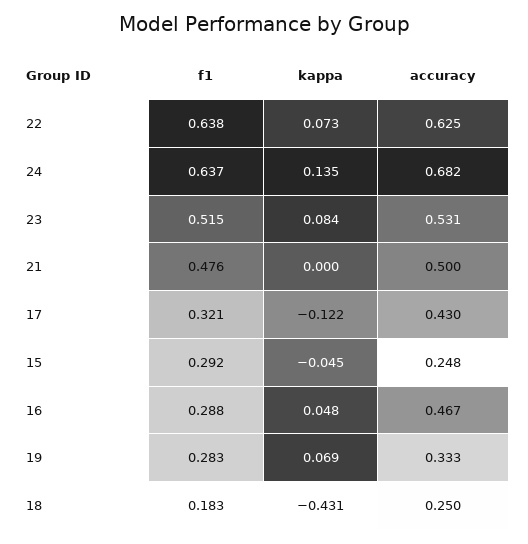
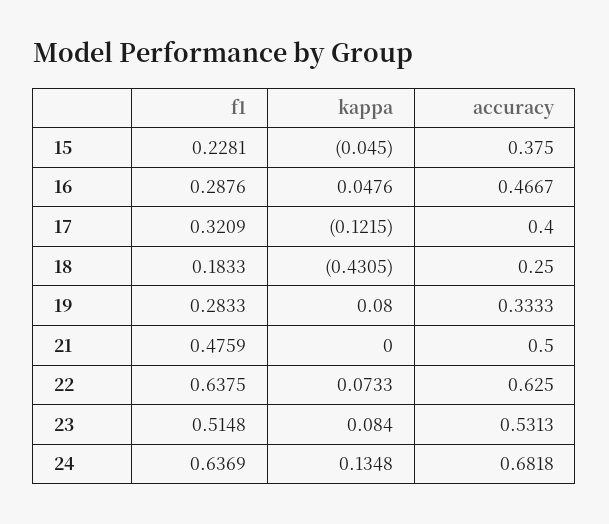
accuracy, 17: 0.43 -> 0.4
f1, 15: 0.292 -> 0.2281
accuracy, 15: 0.248 -> 0.375
kappa, 19: 0.069 -> 0.08

